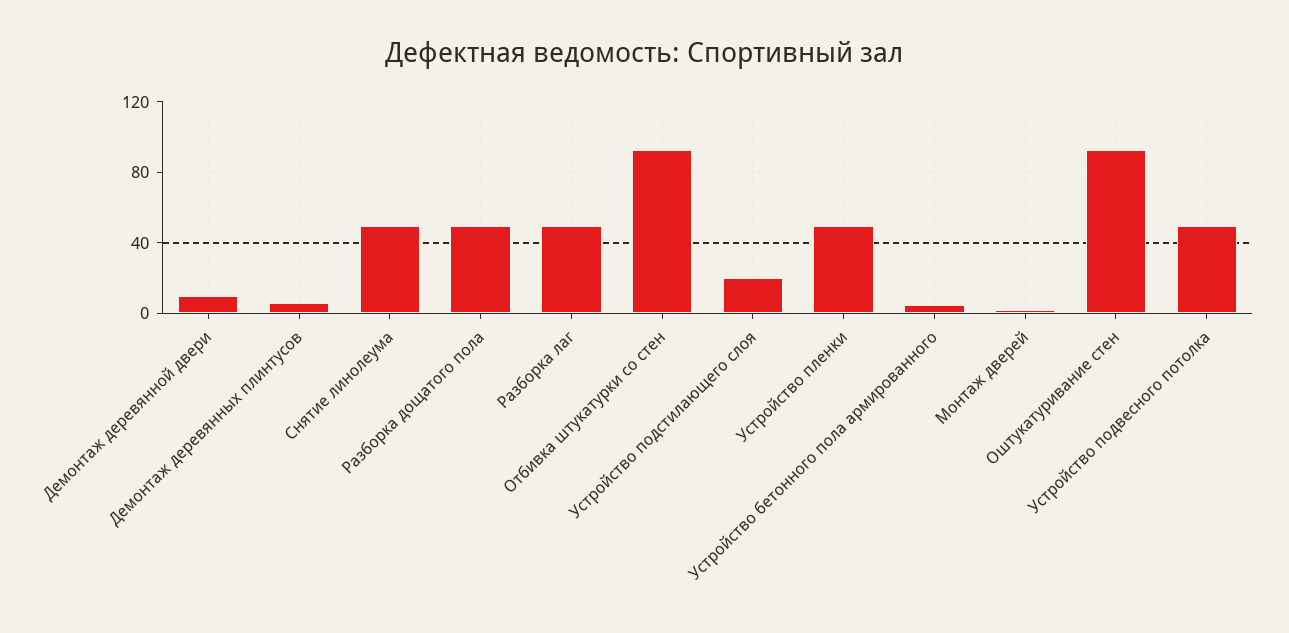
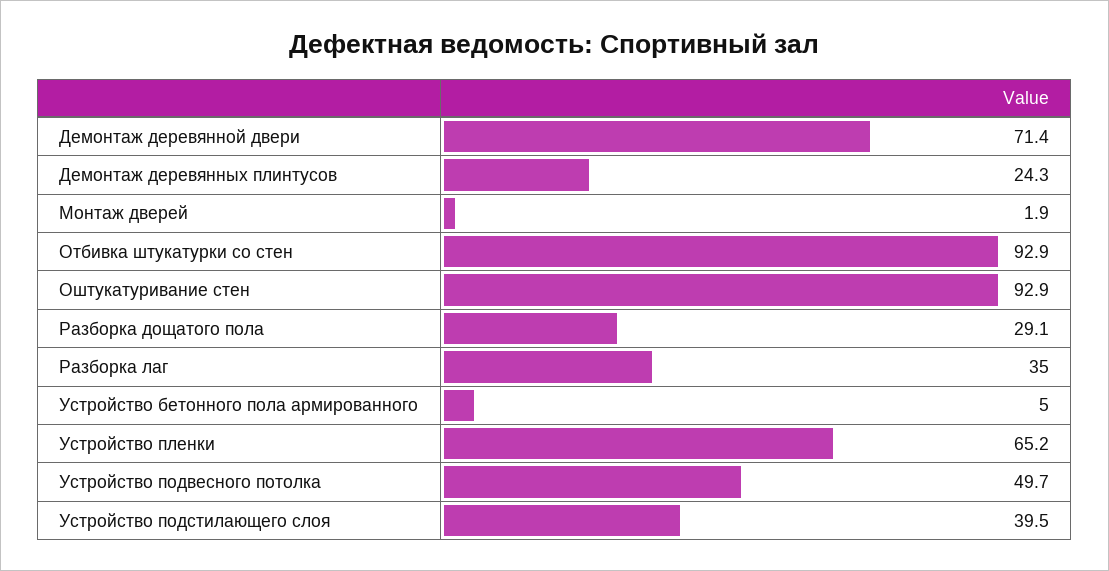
Демонтаж деревянной двери: 10 -> 71.4
Демонтаж деревянных плинтусов: 5 -> 24.3
Снятие линолеума: 50 -> none
Разборка дощатого пола: 50 -> 29.1
Разборка лаг: 50 -> 35
Устройство подстилающего слоя: 20 -> 39.5
Устройство пленки: 50 -> 65.2

